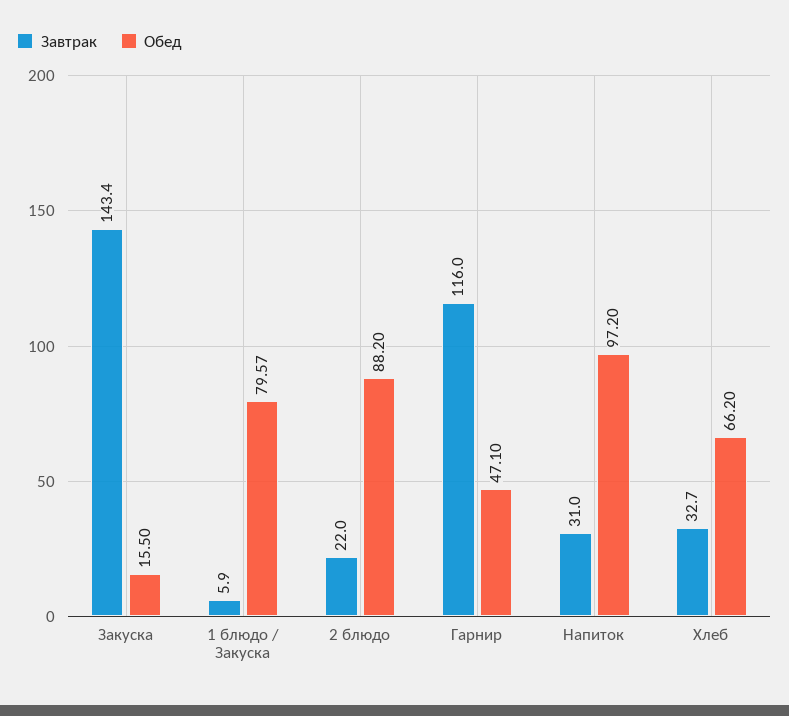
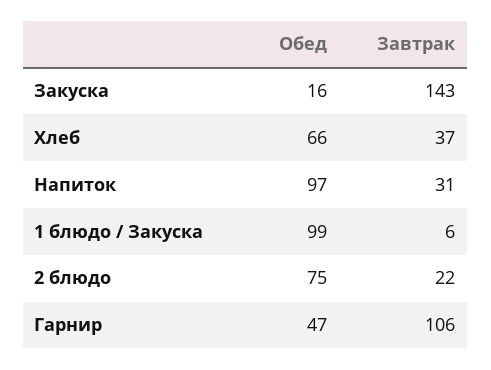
Обед, 1 блюдо / Закуска: 79.57 -> 99
Обед, 2 блюдо: 88.2 -> 75
Завтрак, Гарнир: 116 -> 106
Завтрак, Хлеб: 32.7 -> 37

